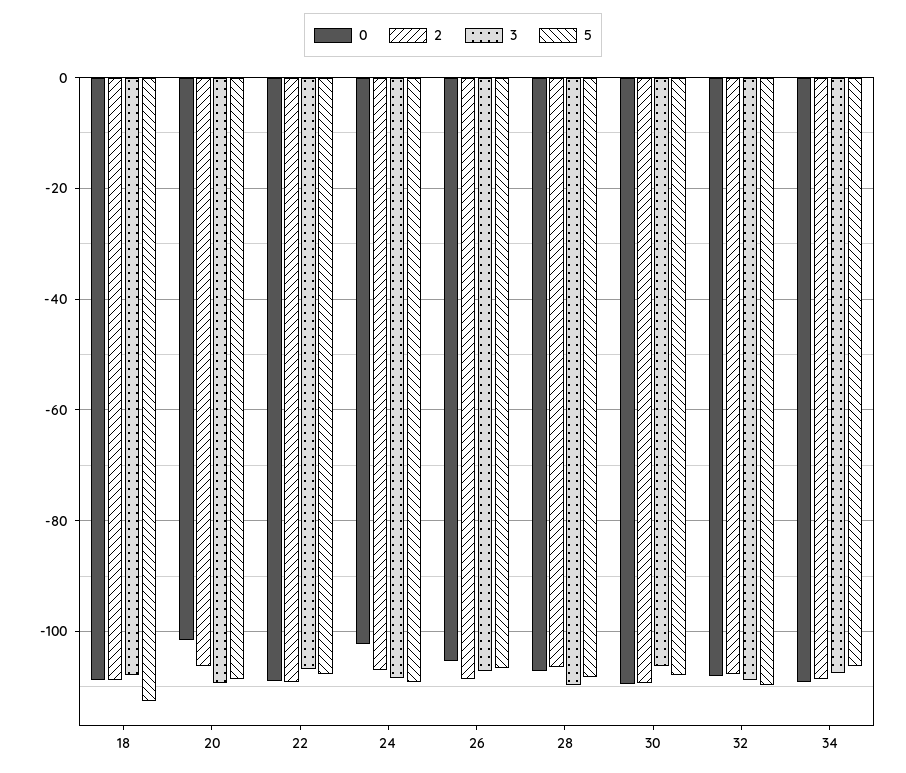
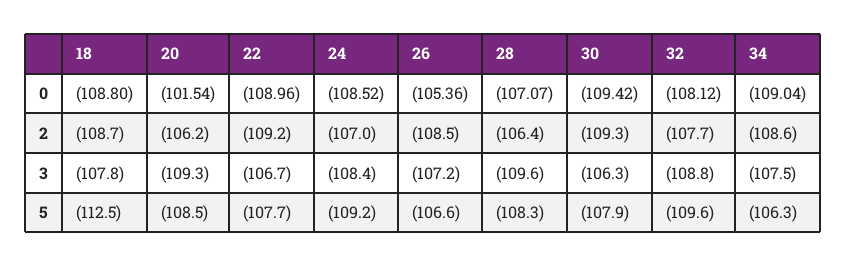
0, 24: -102 -> -108.52

